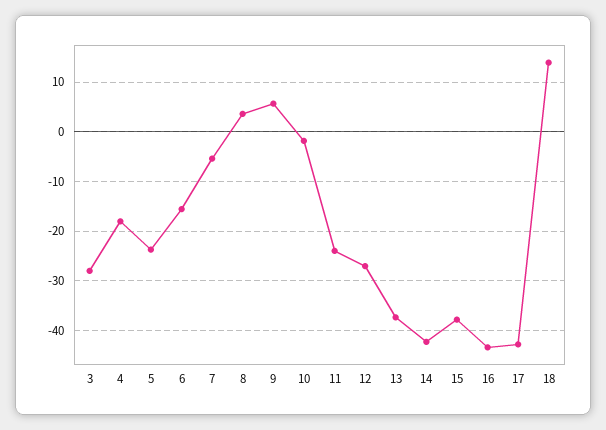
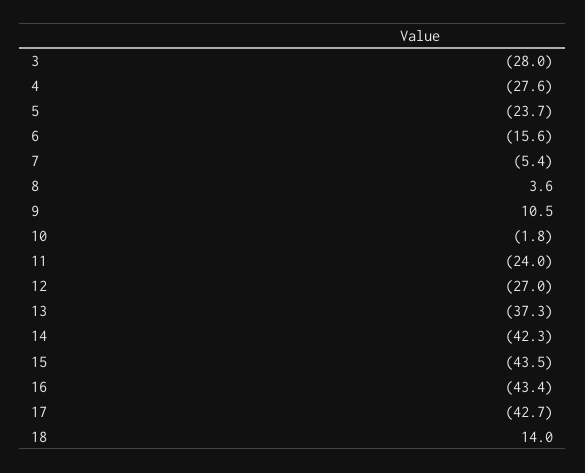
4: -18 -> -27.6
9: 6 -> 10.5
15: -38 -> -43.5

